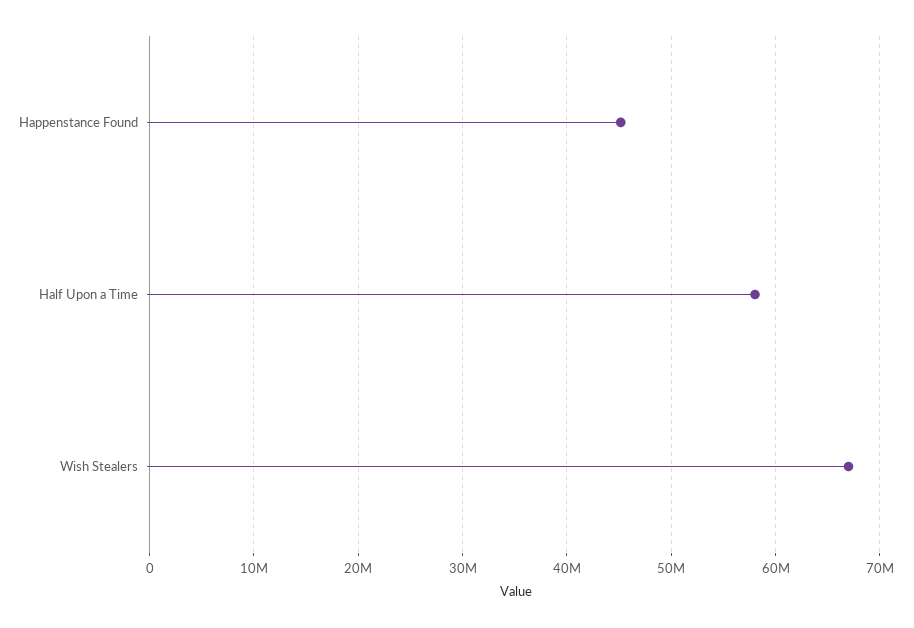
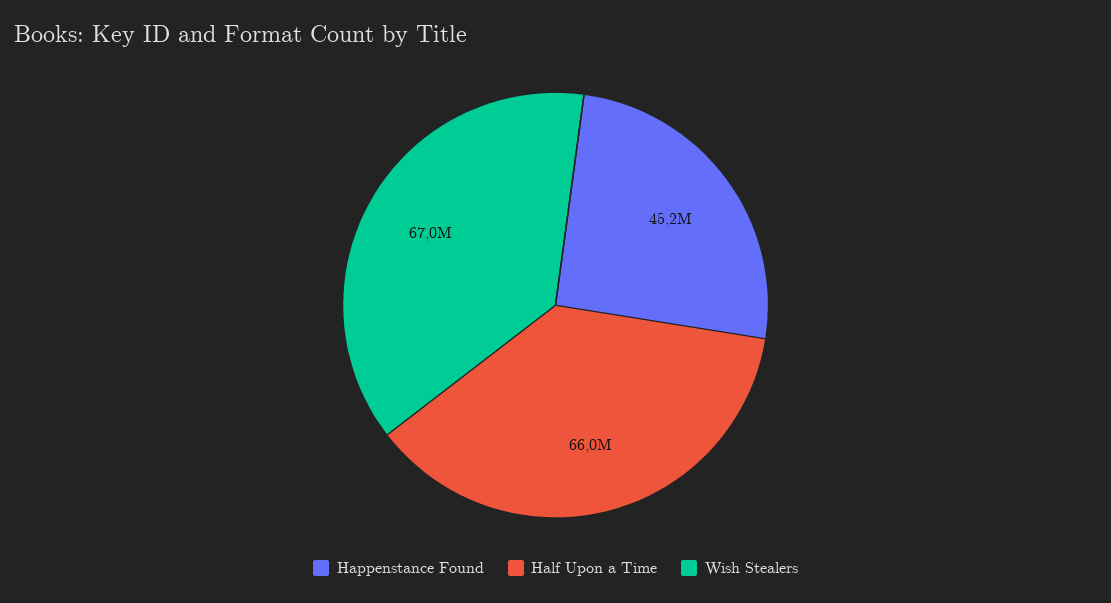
Half Upon a Time: 58000000 -> 66000000

